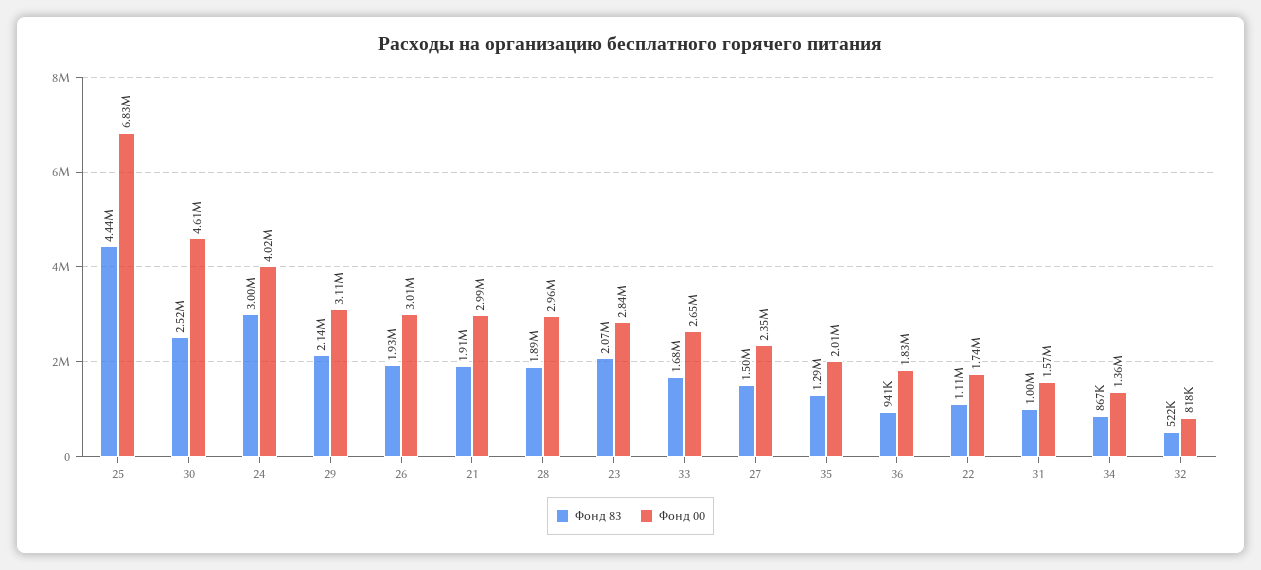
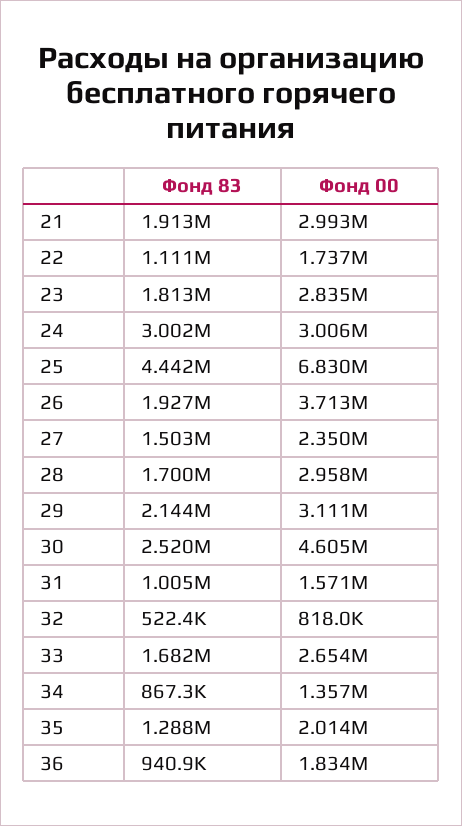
Фонд 00, 24: 4020000 -> 3006000
Фонд 00, 26: 3010000 -> 3713000
Фонд 83, 28: 1890000 -> 1700000
Фонд 83, 23: 2070000 -> 1813000

